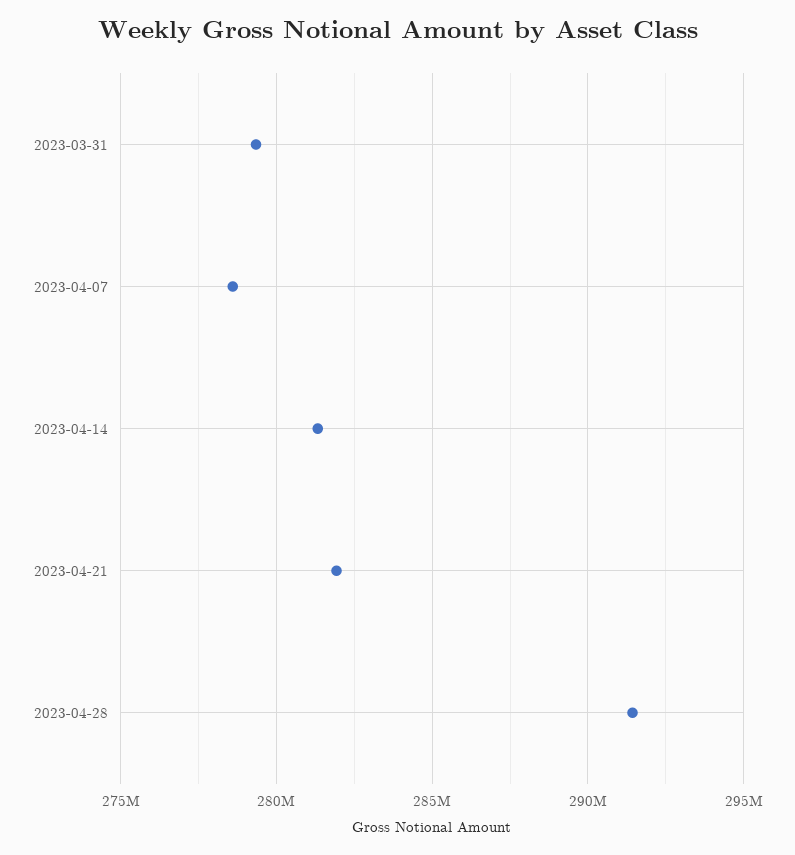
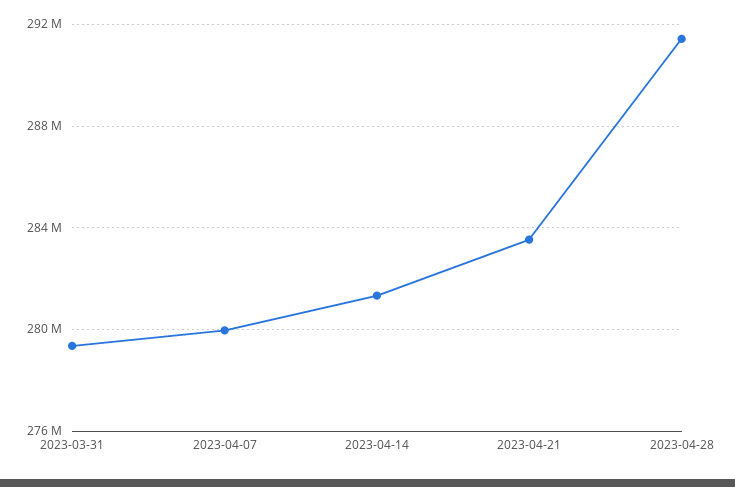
2023-04-07: 278500000 -> 280000000
2023-04-21: 282000000 -> 283500000

